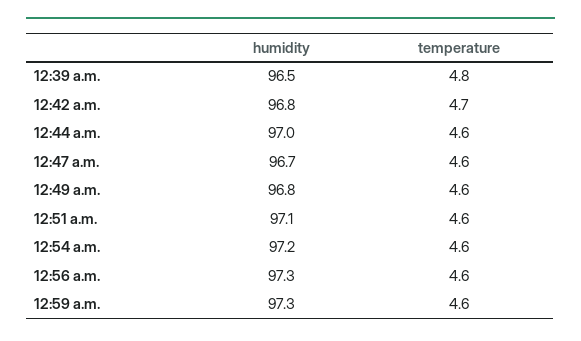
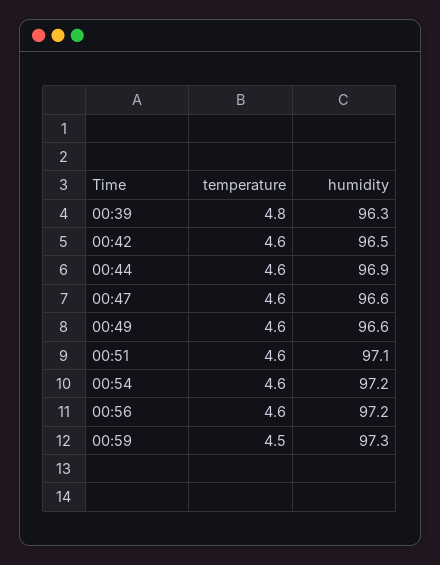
humidity, 12:39 a.m.: 96.5 -> 96.3
humidity, 12:42 a.m.: 96.8 -> 96.5
temperature, 12:42 a.m.: 4.7 -> 4.6
humidity, 12:44 a.m.: 97 -> 96.9
humidity, 12:47 a.m.: 96.7 -> 96.6
humidity, 12:49 a.m.: 96.8 -> 96.6
humidity, 12:56 a.m.: 97.3 -> 97.2
temperature, 12:59 a.m.: 4.6 -> 4.5

